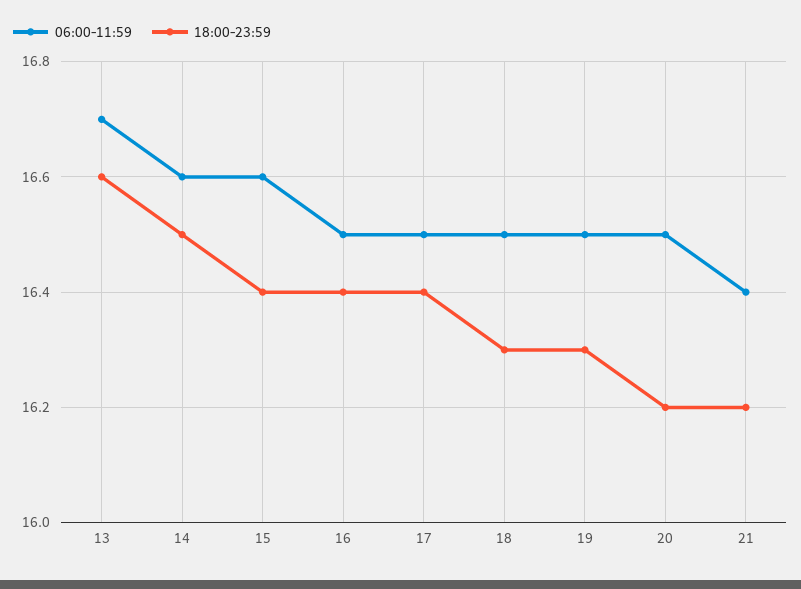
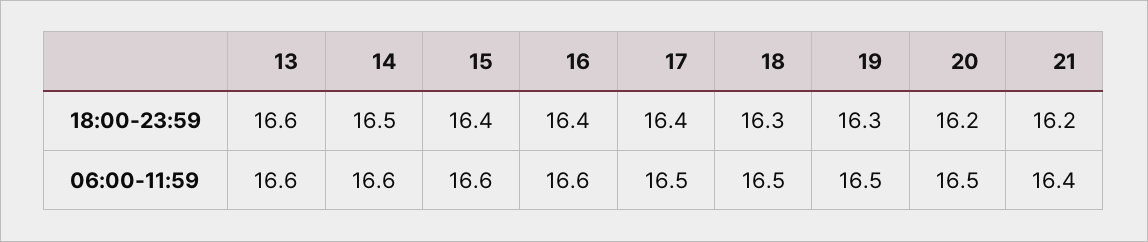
06:00-11:59, 13: 16.7 -> 16.6
06:00-11:59, 16: 16.5 -> 16.6

